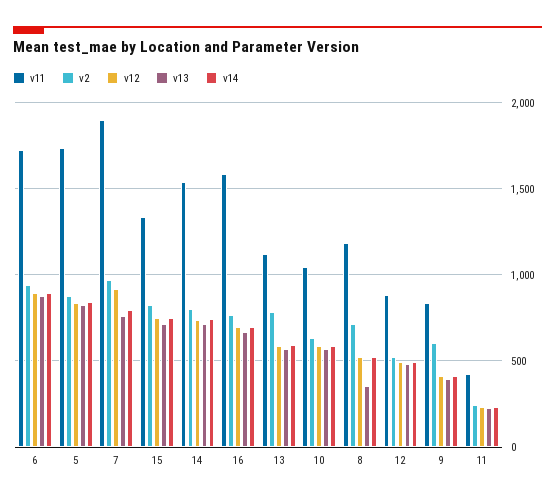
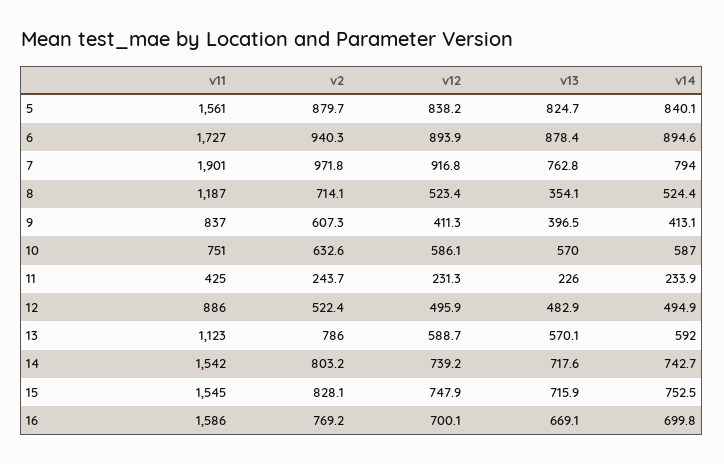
v11, 5: 1750 -> 1561
v11, 15: 1350 -> 1545
v11, 10: 1050 -> 751

